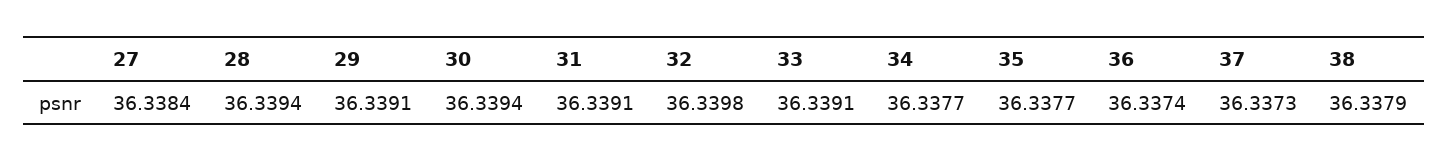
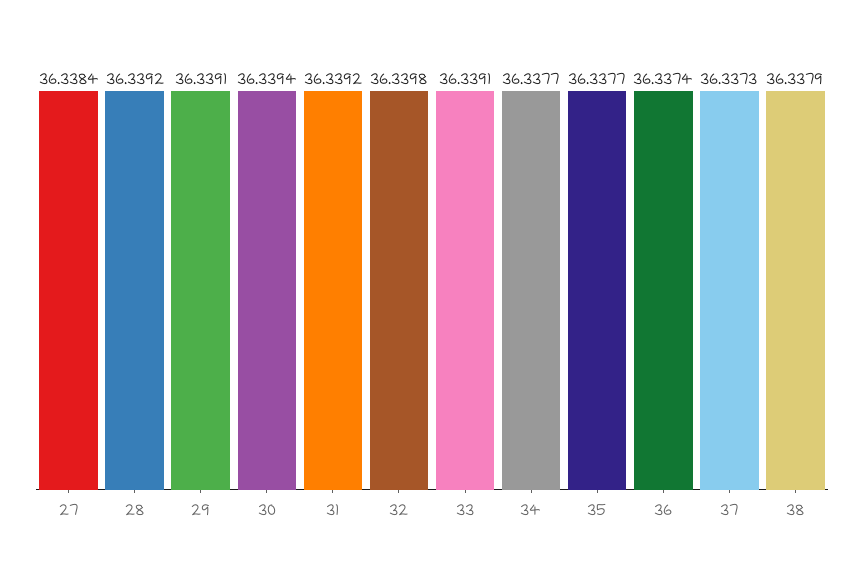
28: 36.3394 -> 36.3392
31: 36.3391 -> 36.3392

